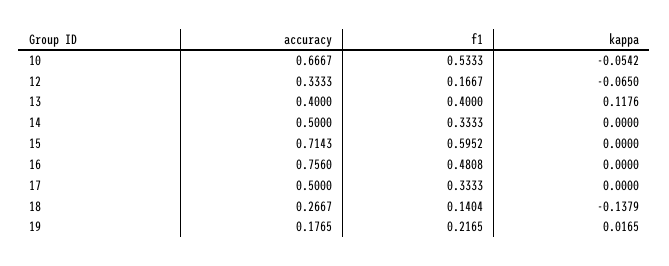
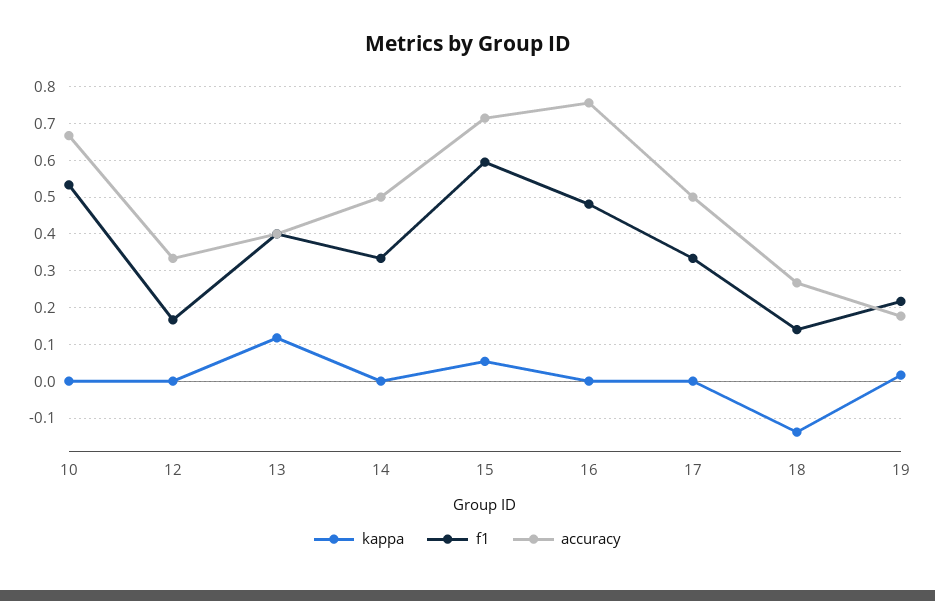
kappa, 10: -0.0542 -> 0
kappa, 12: -0.065 -> 0
kappa, 15: 0 -> 0.06

